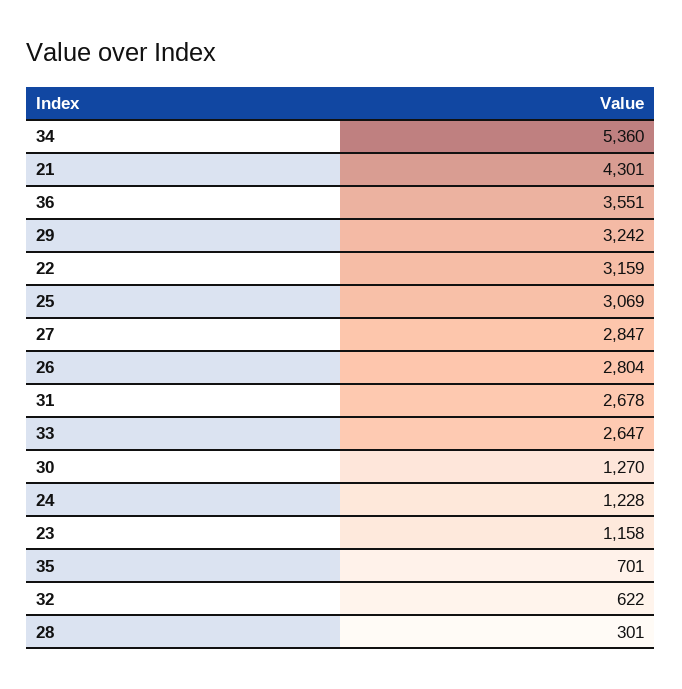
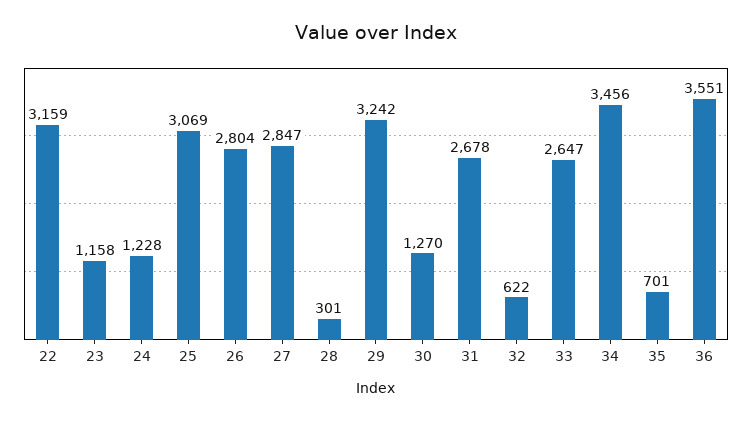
34: 5360 -> 3456
21: 4301 -> none

